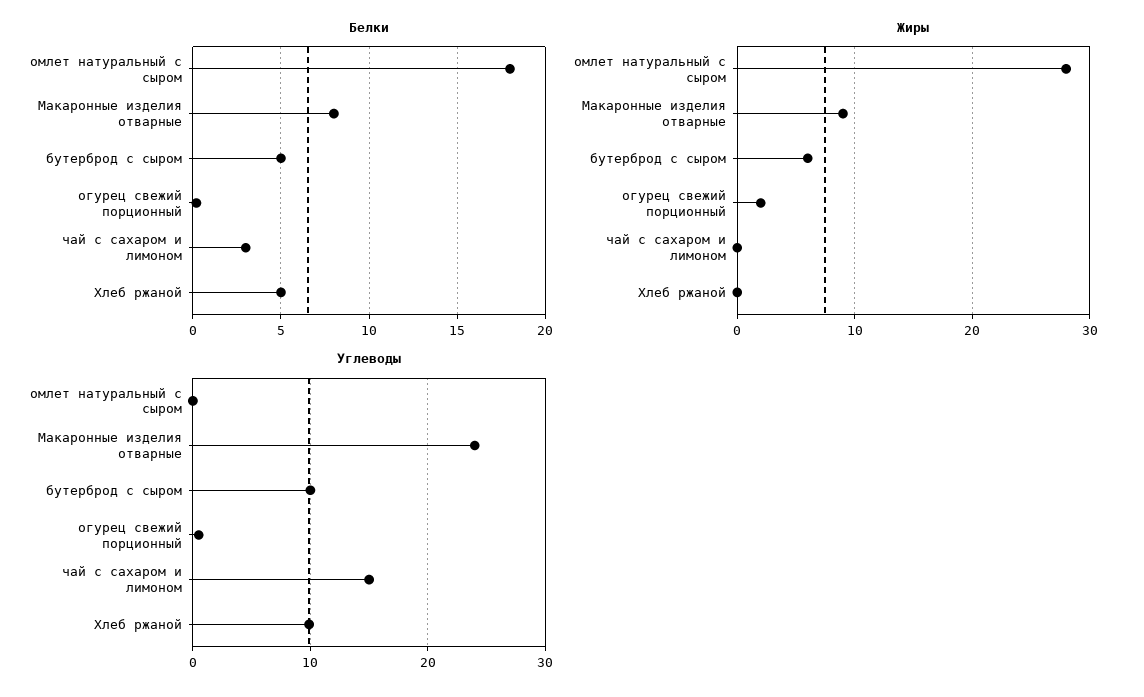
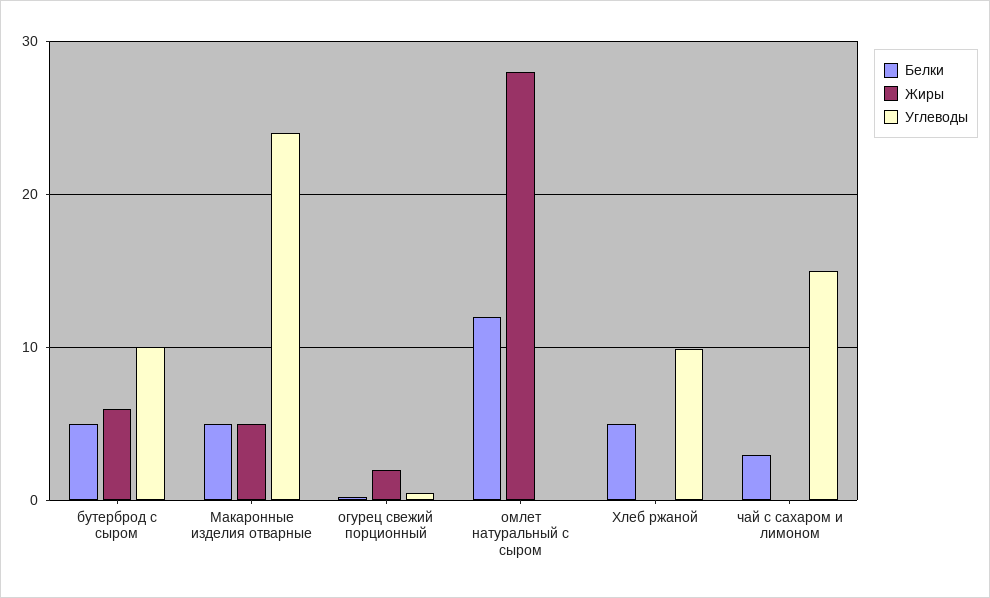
Белки, омлет натуральный с сыром: 18 -> 12
Белки, Макаронные изделия отварные: 8 -> 5
Жиры, Макаронные изделия отварные: 9 -> 5

